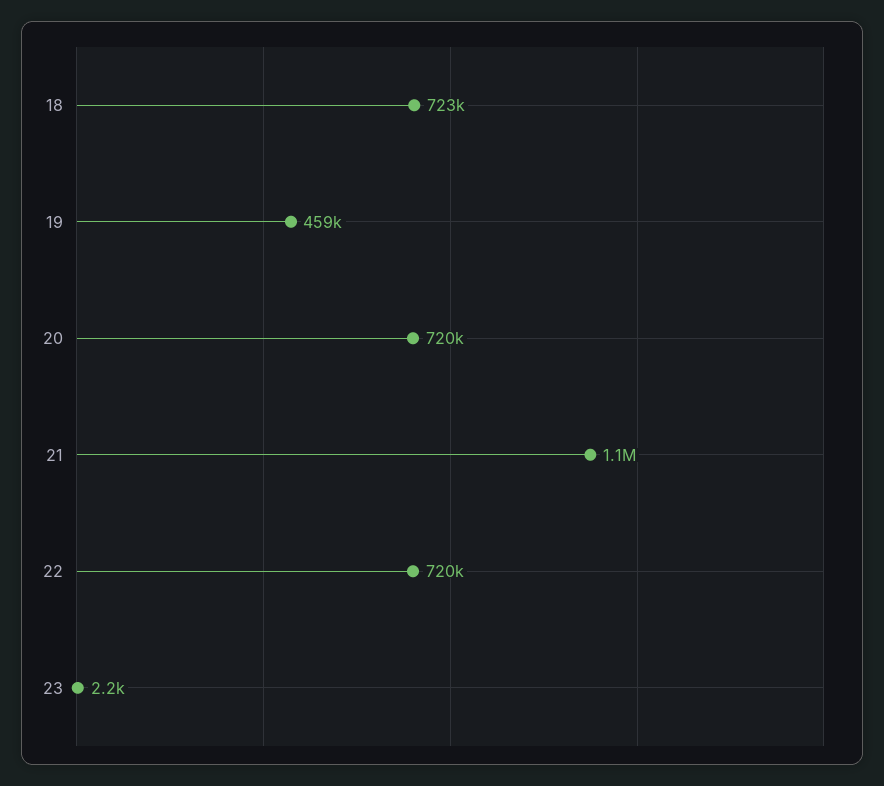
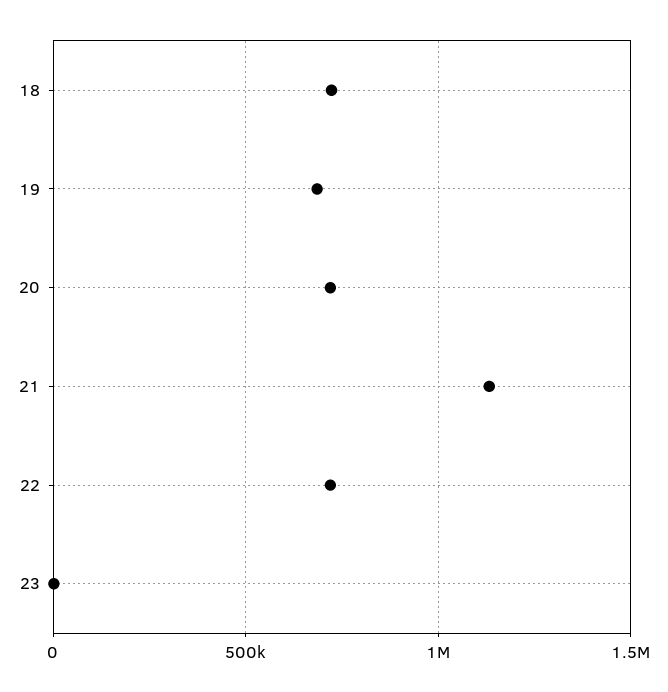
19: 459000 -> 700000

